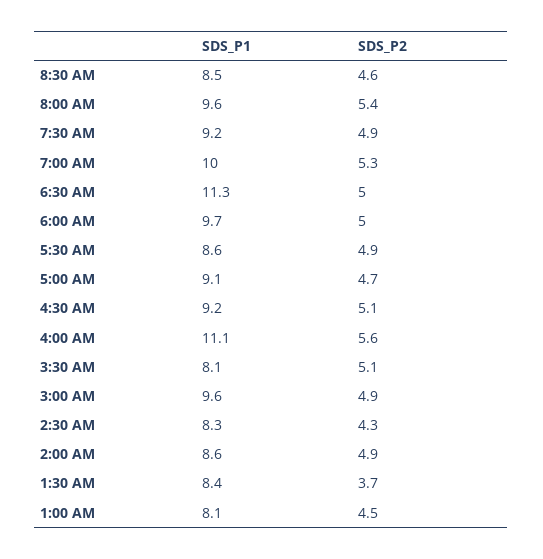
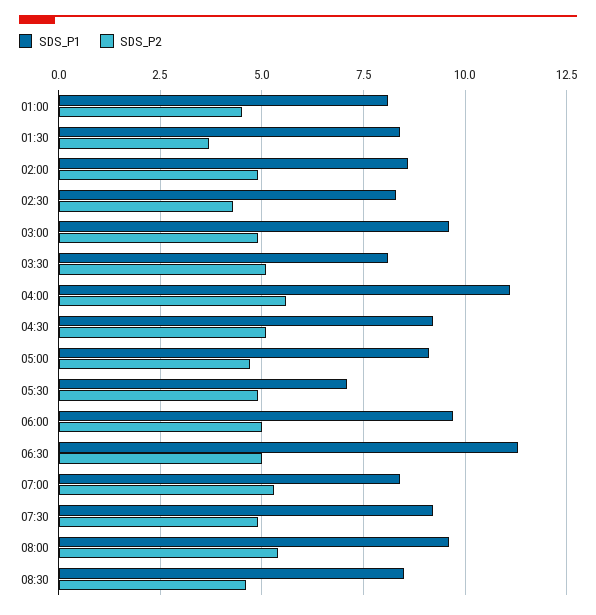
SDS_P1, 7:00 AM: 10 -> 8.5
SDS_P1, 5:30 AM: 8.6 -> 7

